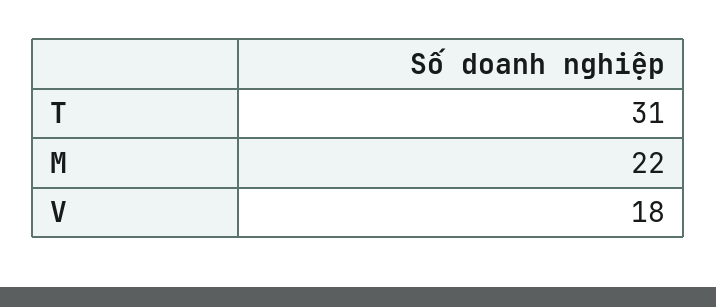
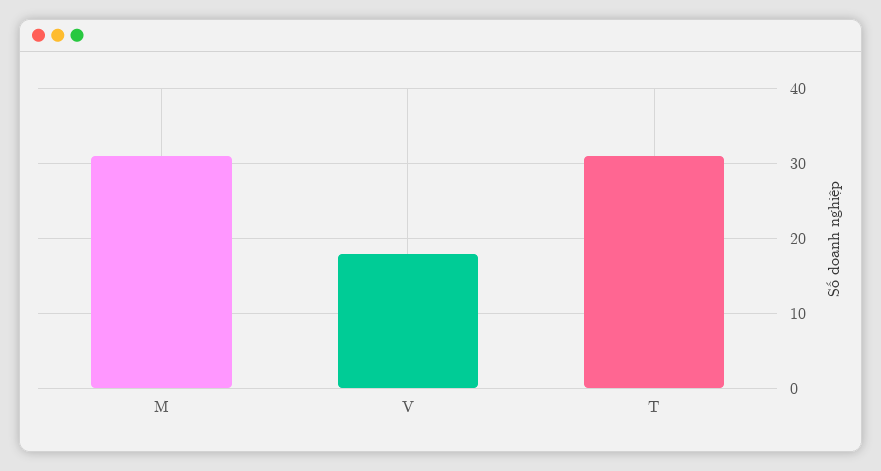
M: 22 -> 31

